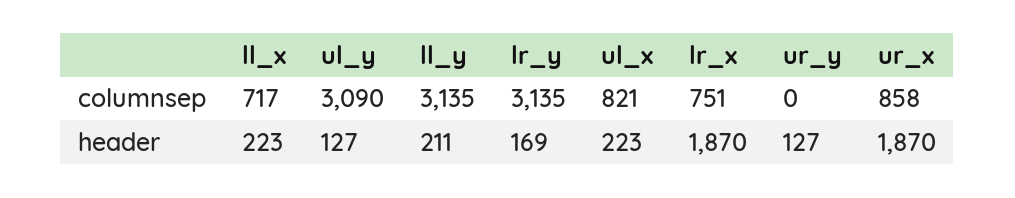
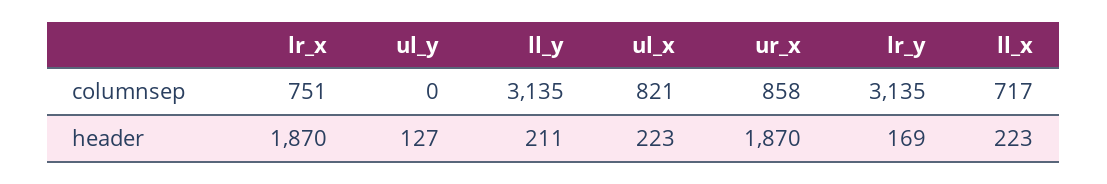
ul_y, columnsep: 3090 -> 0
ur_y, columnsep: 0 -> none
ur_y, header: 127 -> none

